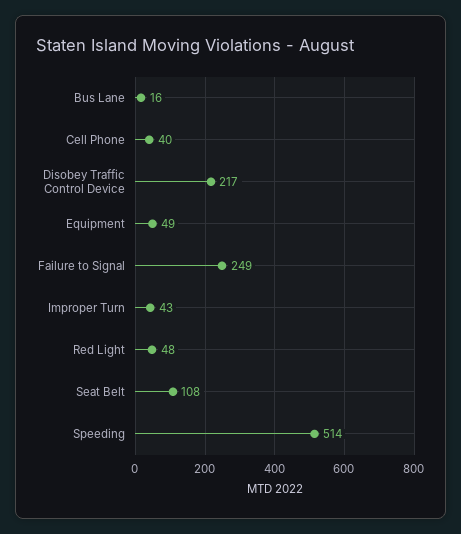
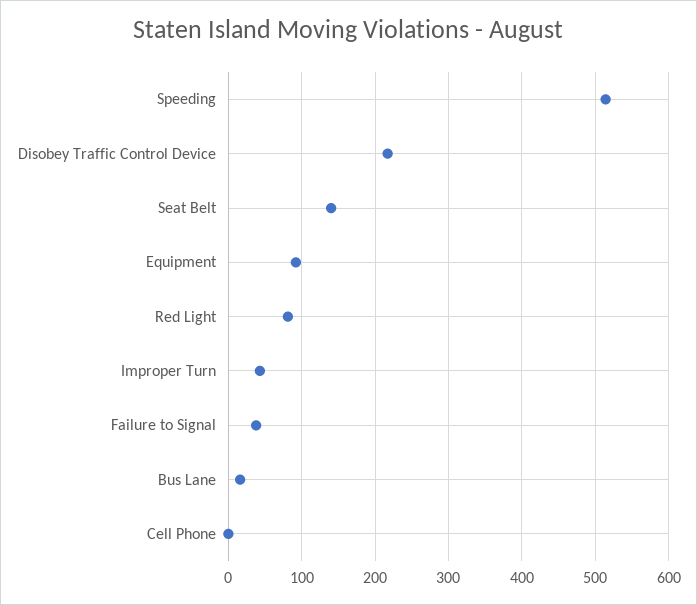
Cell Phone: 40 -> 0
Equipment: 49 -> 90
Failure to Signal: 249 -> 40
Red Light: 48 -> 80
Seat Belt: 108 -> 140

